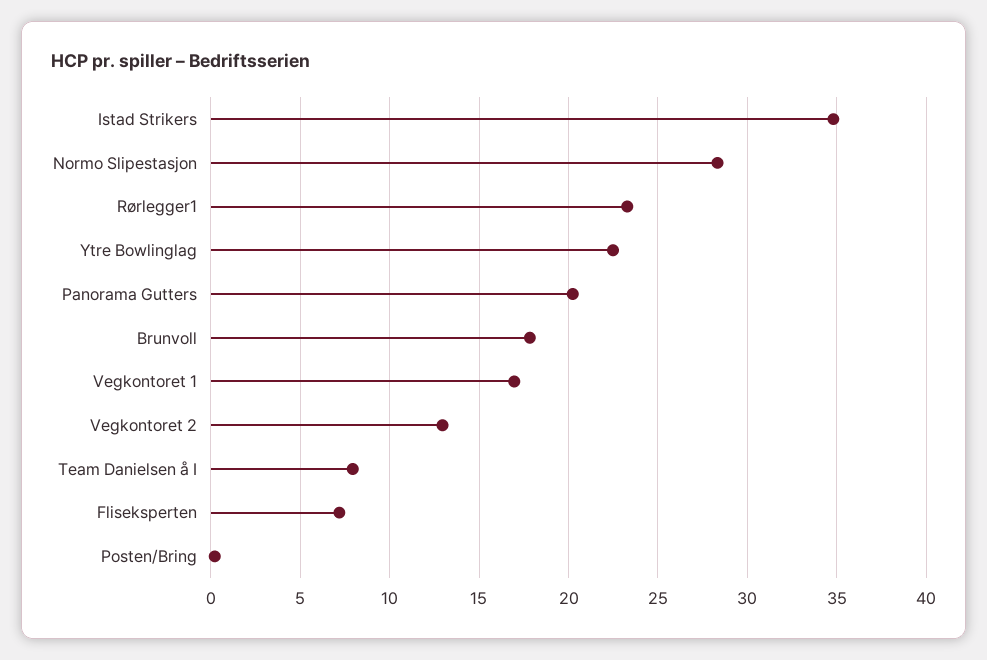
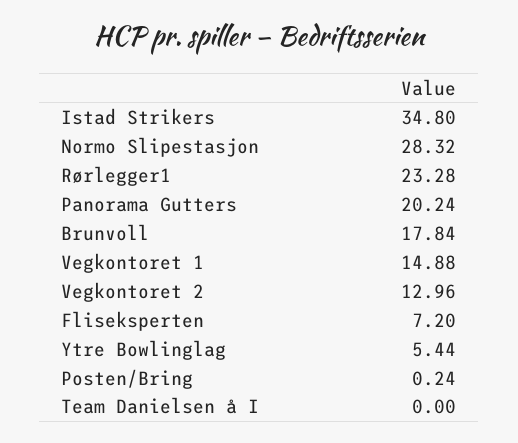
Ytre Bowlinglag: 22.5 -> 5.44
Vegkontoret 1: 17 -> 14.88
Team Danielsen å I: 8 -> 0

